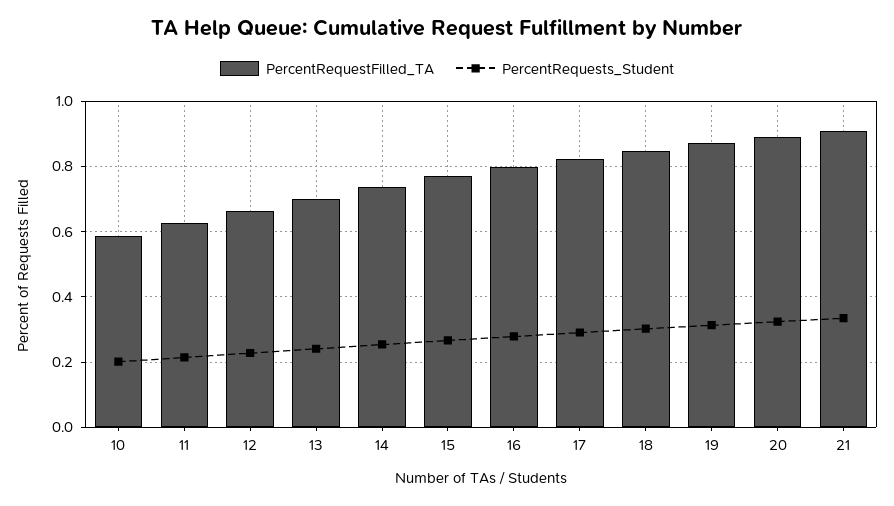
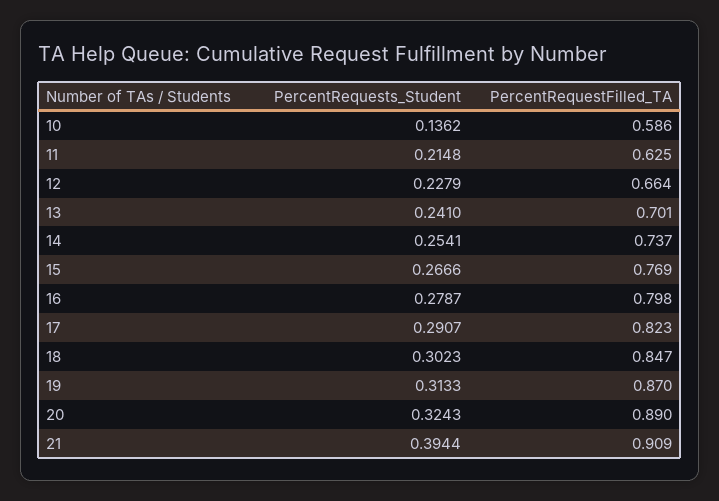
PercentRequests_Student, 10: 0.2 -> 0.1362
PercentRequests_Student, 21: 0.34 -> 0.3944

